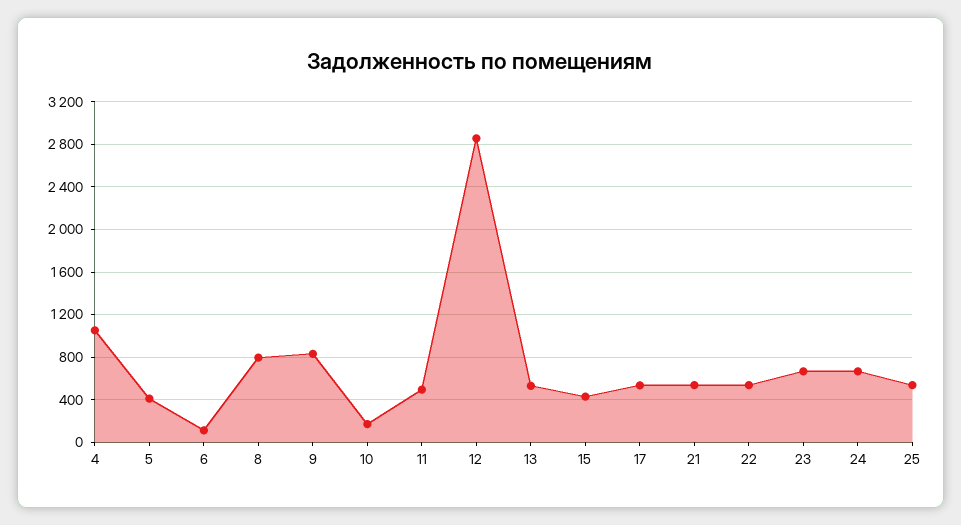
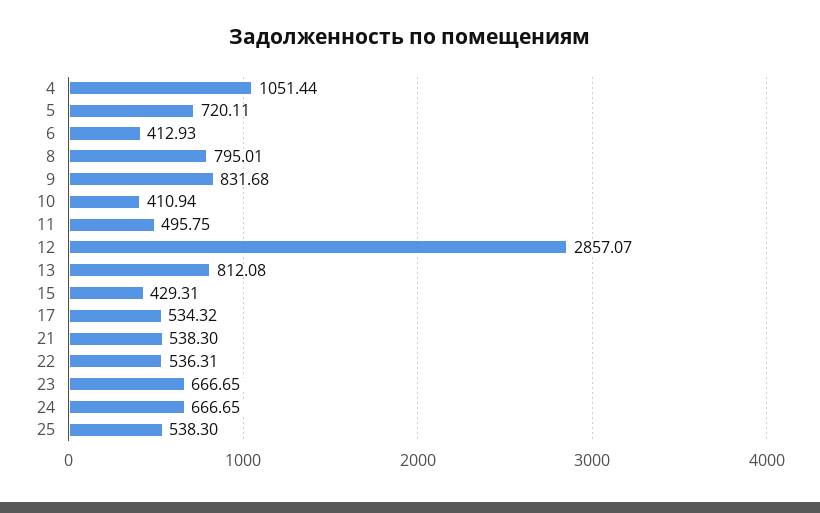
5: 400 -> 720.11
6: 100 -> 412.93
10: 200 -> 410.94
13: 500 -> 812.08

